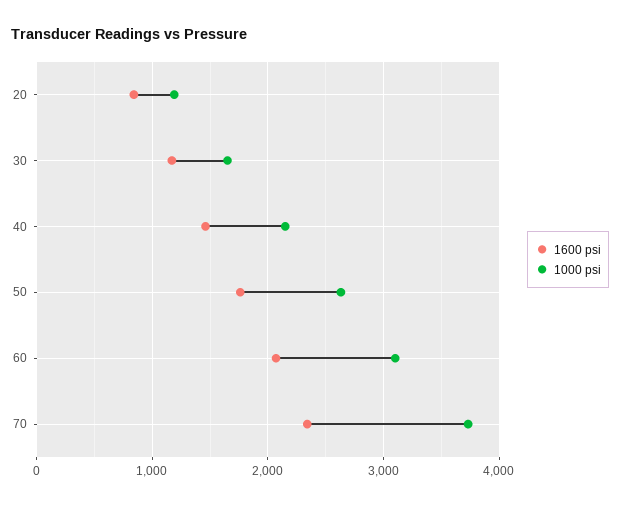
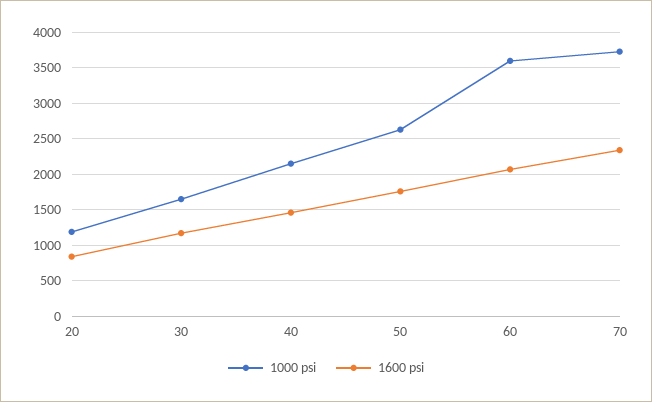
1000 psi, 60: 3100 -> 3600

